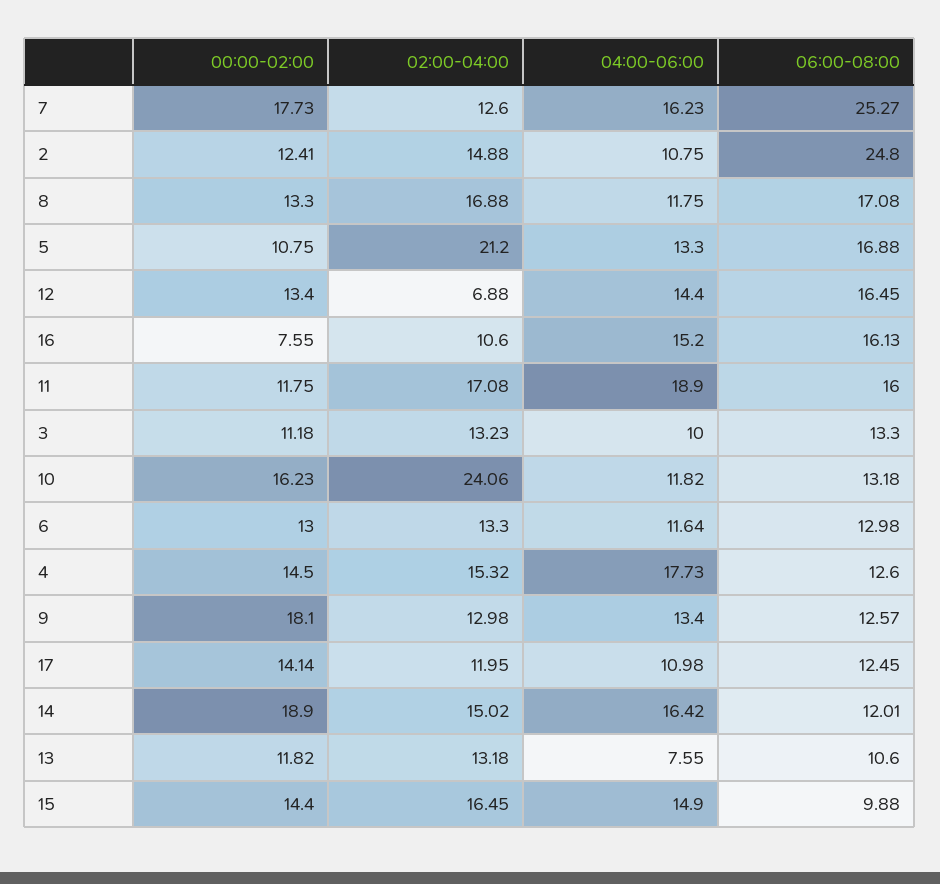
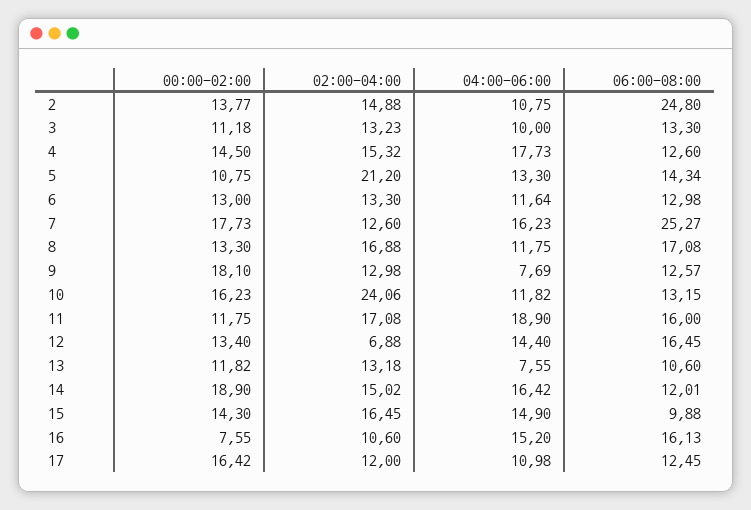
00:00-02:00, 2: 12.41 -> 13.77
06:00-08:00, 5: 16.88 -> 14.34
06:00-08:00, 10: 13.18 -> 13.15
04:00-06:00, 9: 13.4 -> 7.69
00:00-02:00, 17: 14.14 -> 16.42
02:00-04:00, 17: 11.95 -> 12
00:00-02:00, 15: 14.4 -> 14.3

